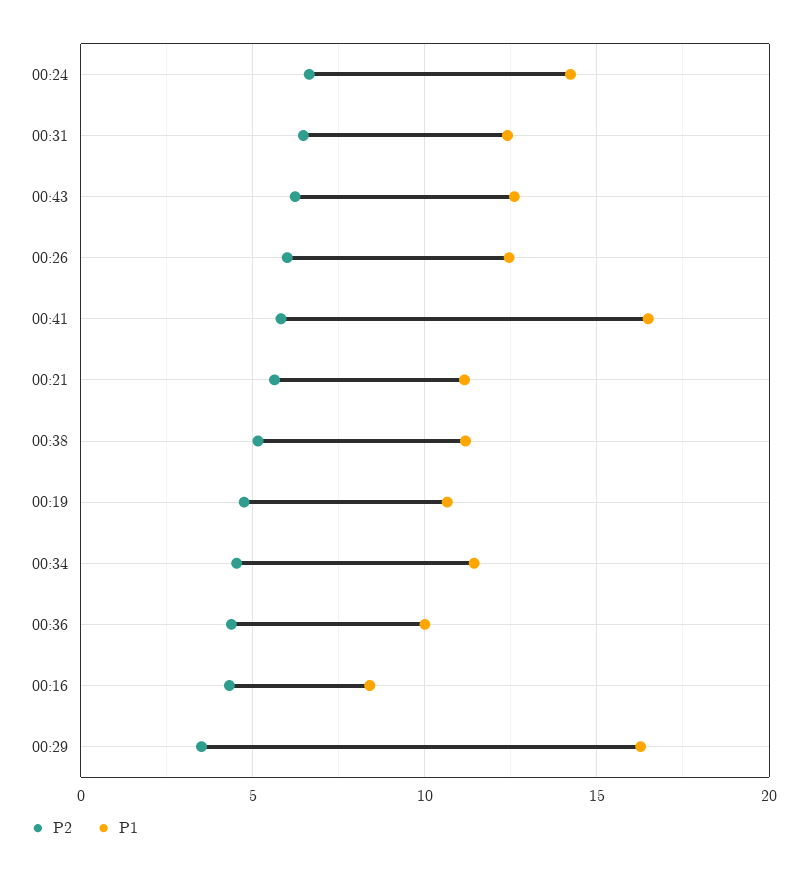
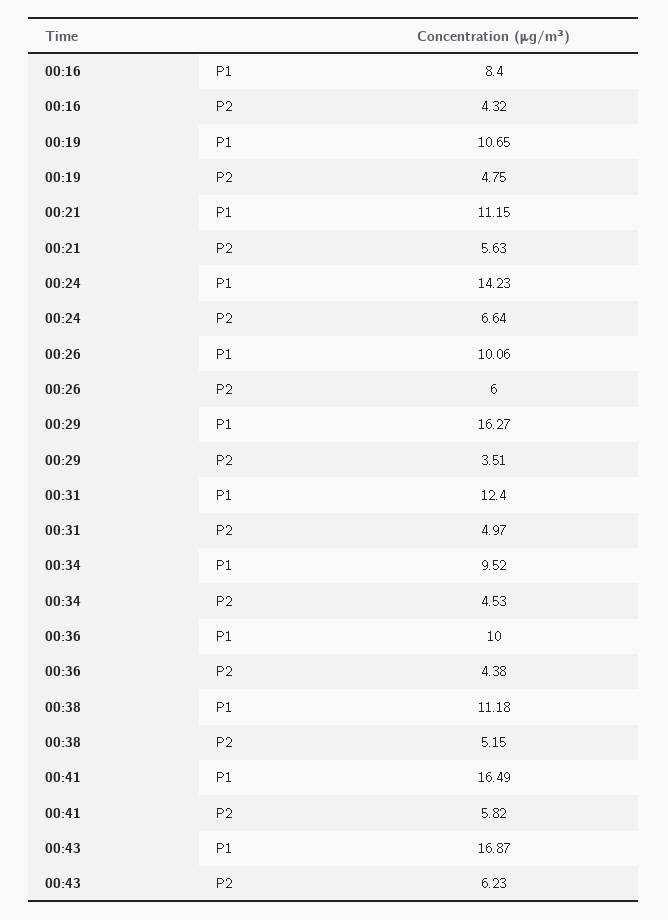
P2, 00:31: 6.5 -> 4.97
P1, 00:43: 12.5 -> 16.87
P1, 00:26: 12.5 -> 10.06
P1, 00:34: 11.5 -> 9.52

